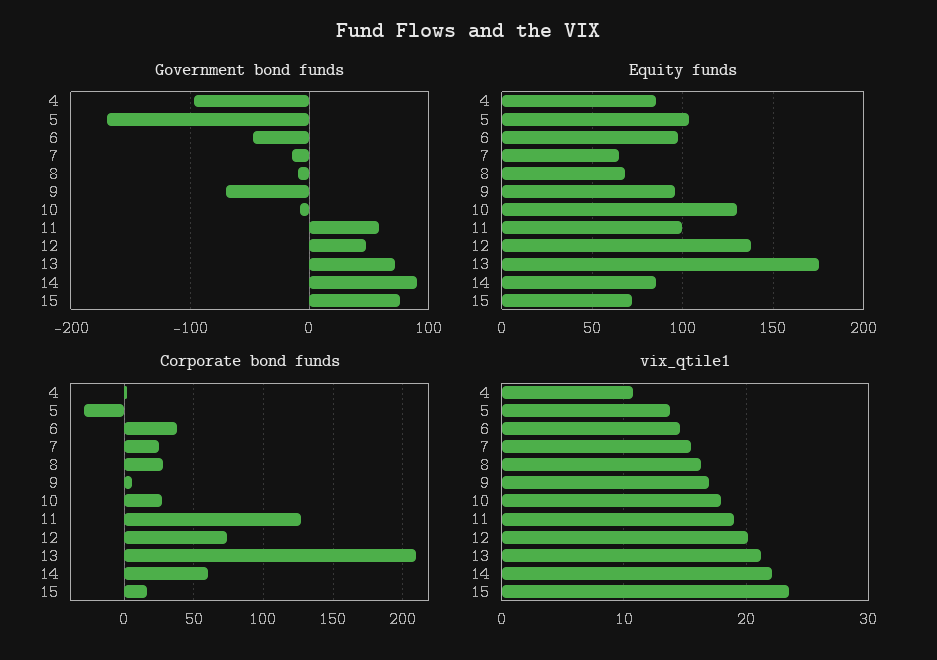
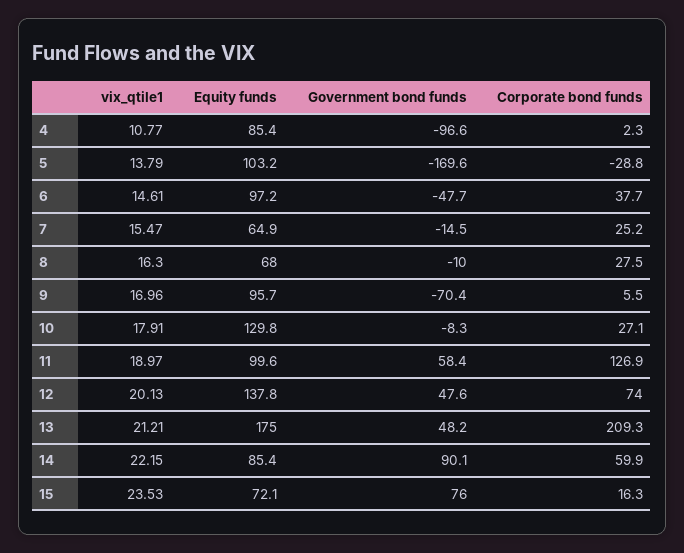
Government bond funds, 13: 70 -> 48.2

